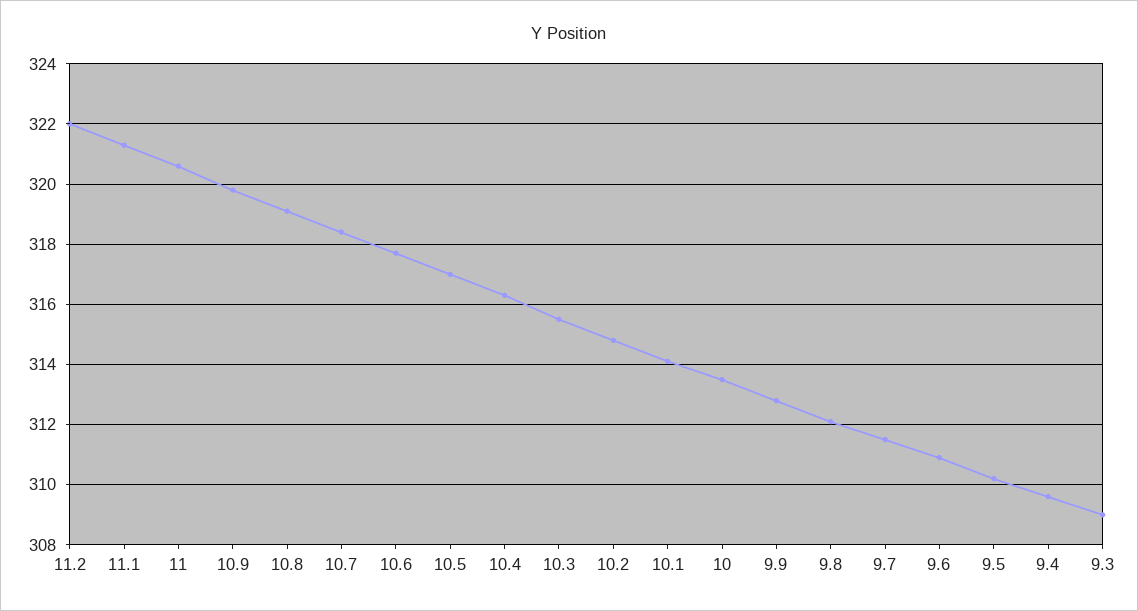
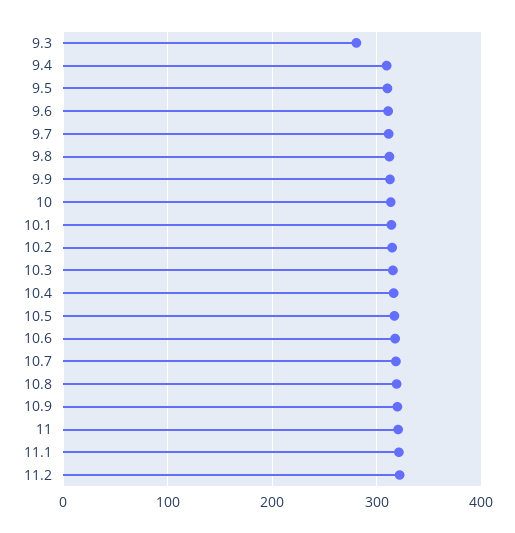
9.3: 309 -> 280

